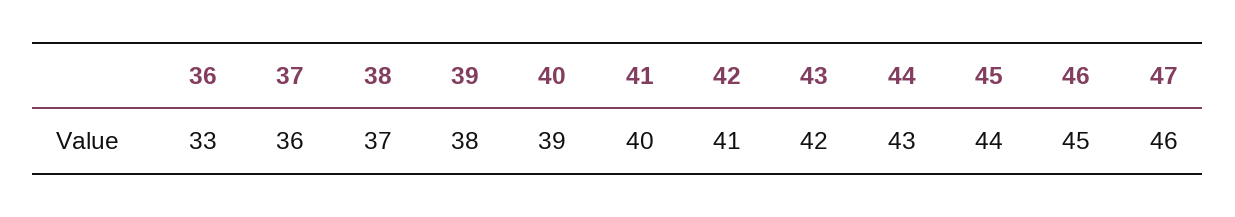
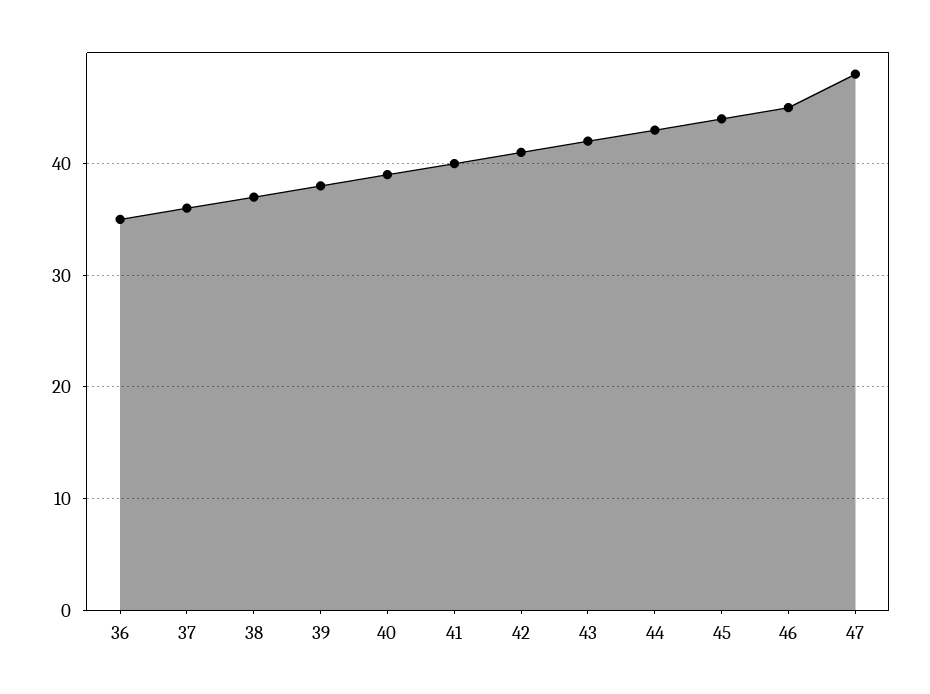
36: 33 -> 35
47: 46 -> 48

